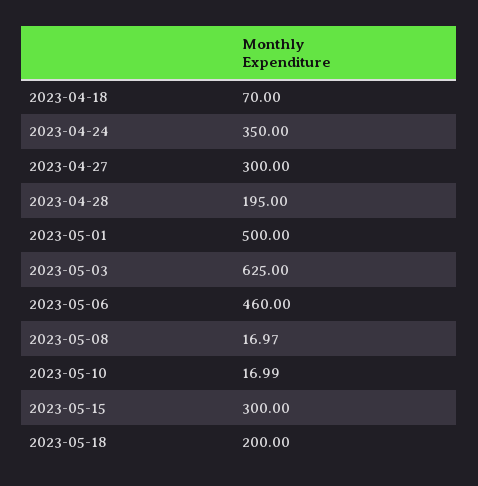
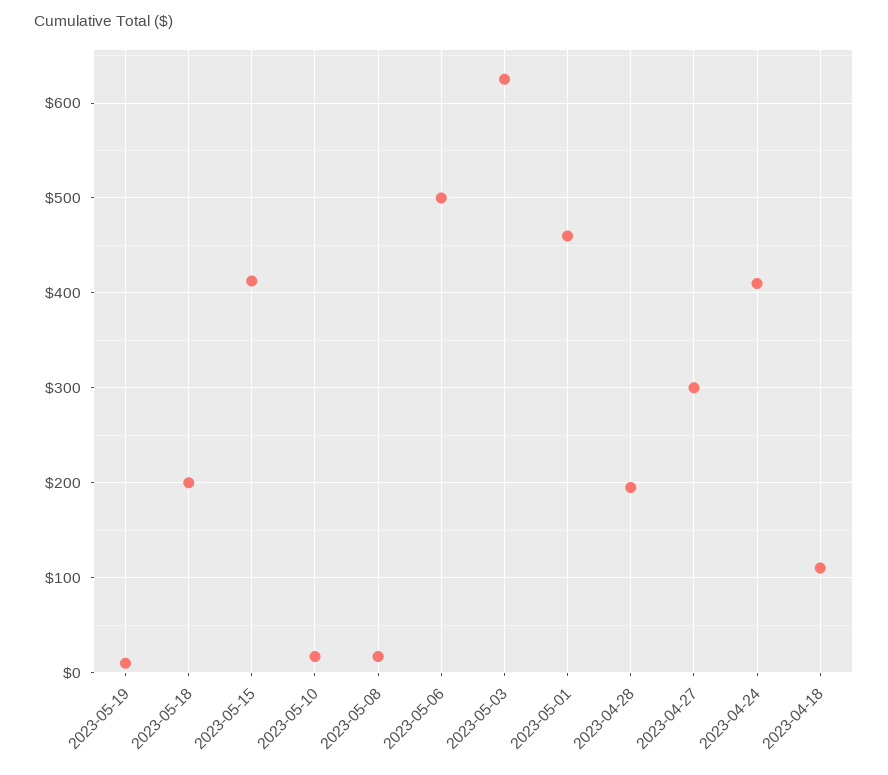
2023-04-18: 70 -> 110
2023-04-24: 350 -> 410
2023-05-01: 500 -> 460
2023-05-06: 460 -> 500
2023-05-15: 300 -> 410
2023-05-19: none -> 10

